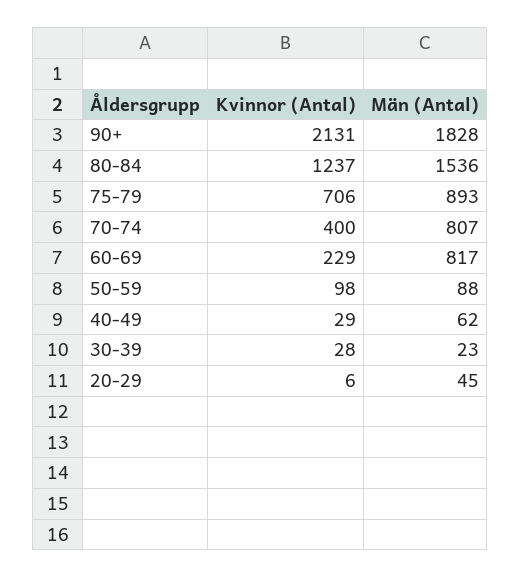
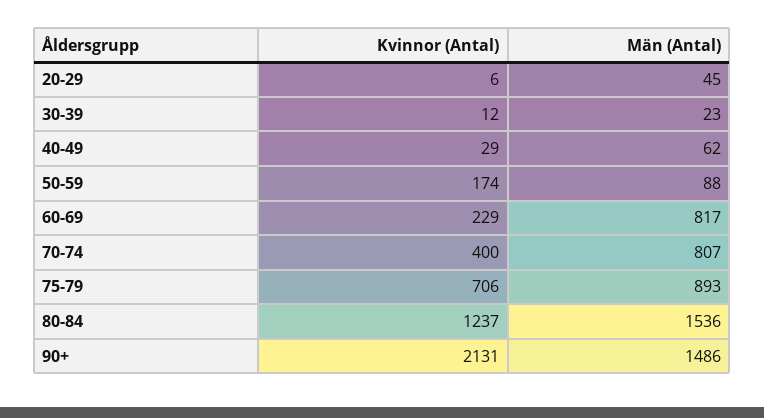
Män (Antal), 90+: 1828 -> 1486
Kvinnor (Antal), 50-59: 98 -> 174
Kvinnor (Antal), 30-39: 28 -> 12

